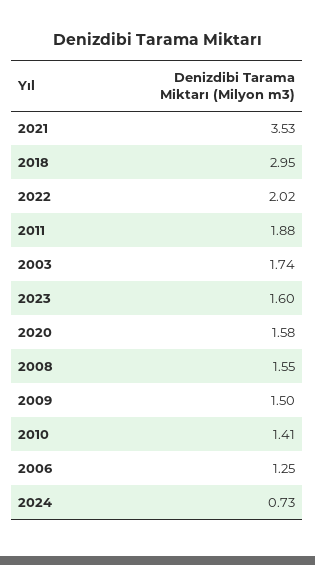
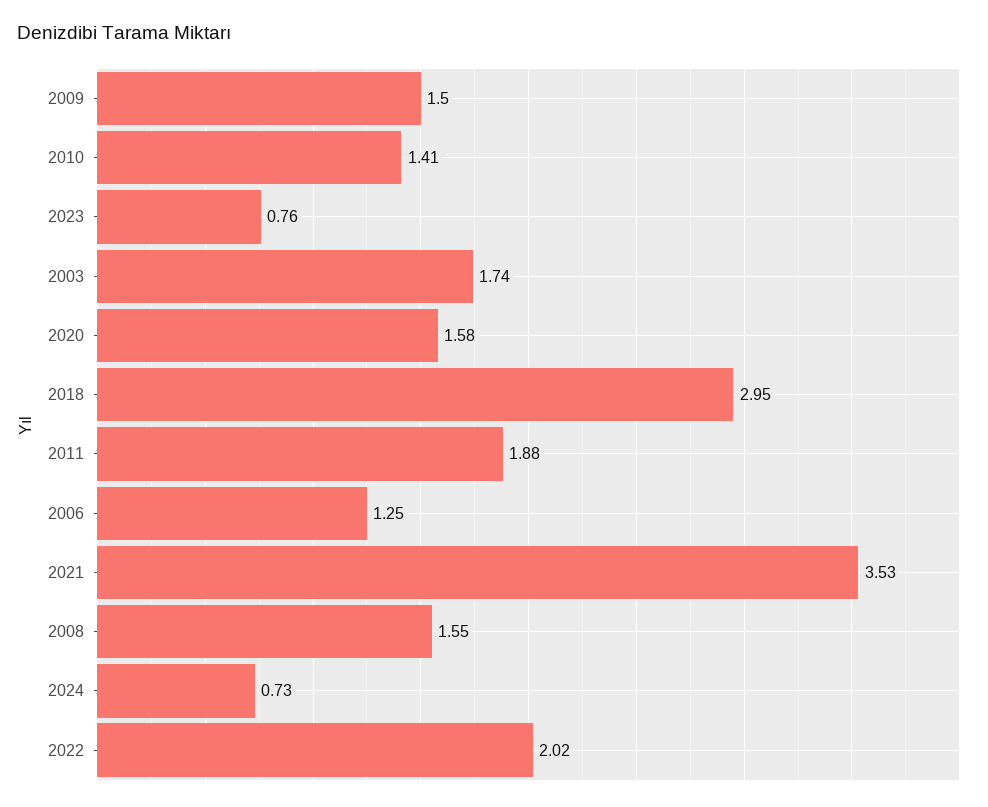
2023: 1.6 -> 0.76

